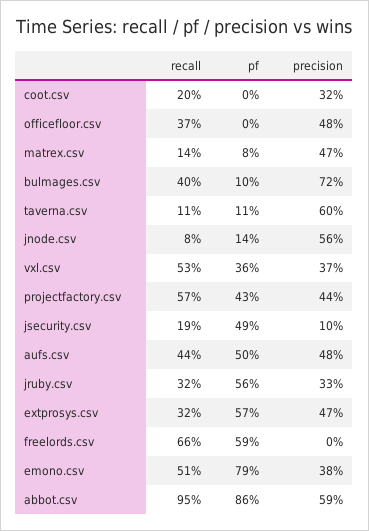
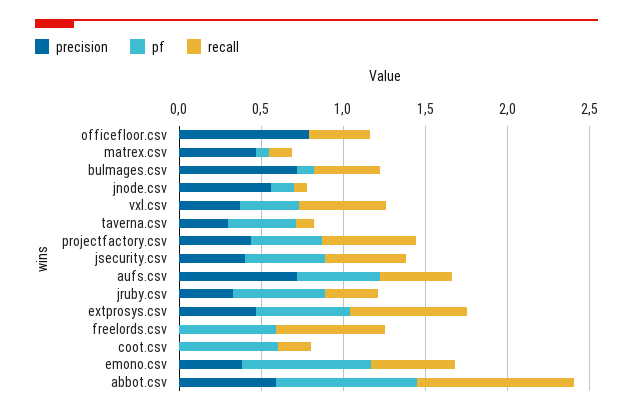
pf, coot.csv: 0 -> 0.6
precision, coot.csv: 0.32 -> 0
precision, officefloor.csv: 0.48 -> 0.8
pf, taverna.csv: 0.11 -> 0.4
precision, taverna.csv: 0.6 -> 0.3
recall, jsecurity.csv: 0.19 -> 0.5
precision, jsecurity.csv: 0.1 -> 0.4
precision, aufs.csv: 0.48 -> 0.7
recall, extprosys.csv: 0.32 -> 0.7

